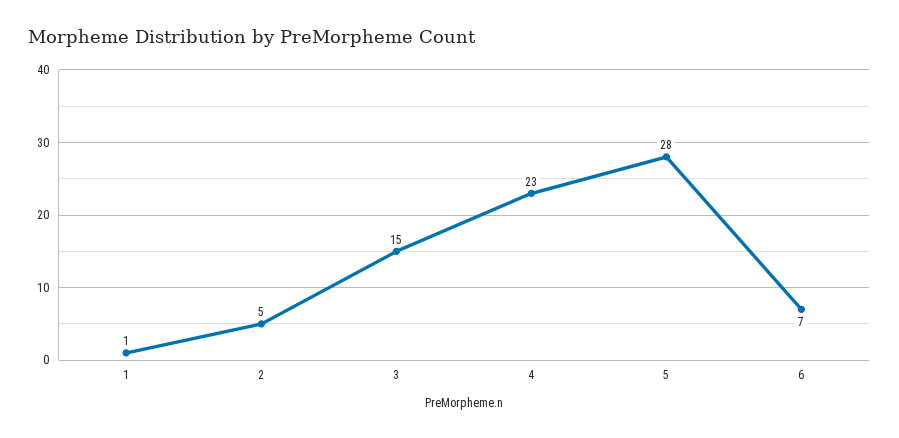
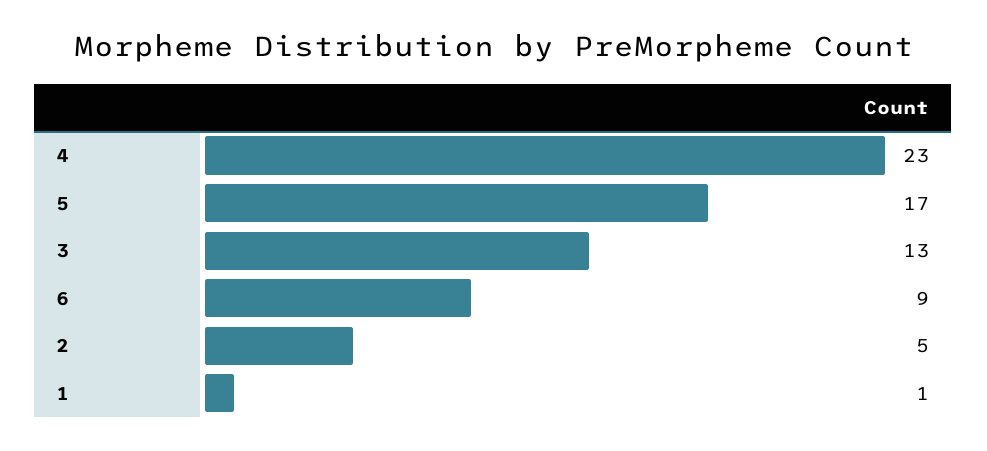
3: 15 -> 13
5: 28 -> 17
6: 7 -> 9

